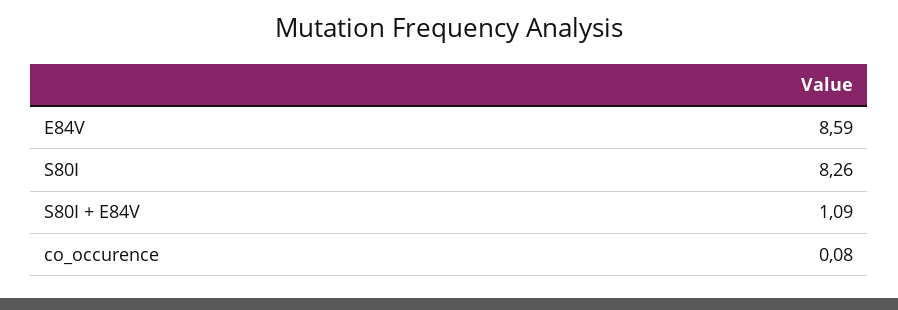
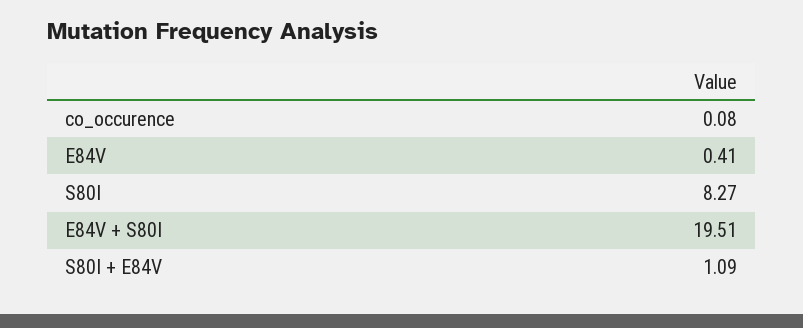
E84V: 8.59 -> 0.41
S80I: 8.26 -> 8.27
E84V + S80I: none -> 19.51

